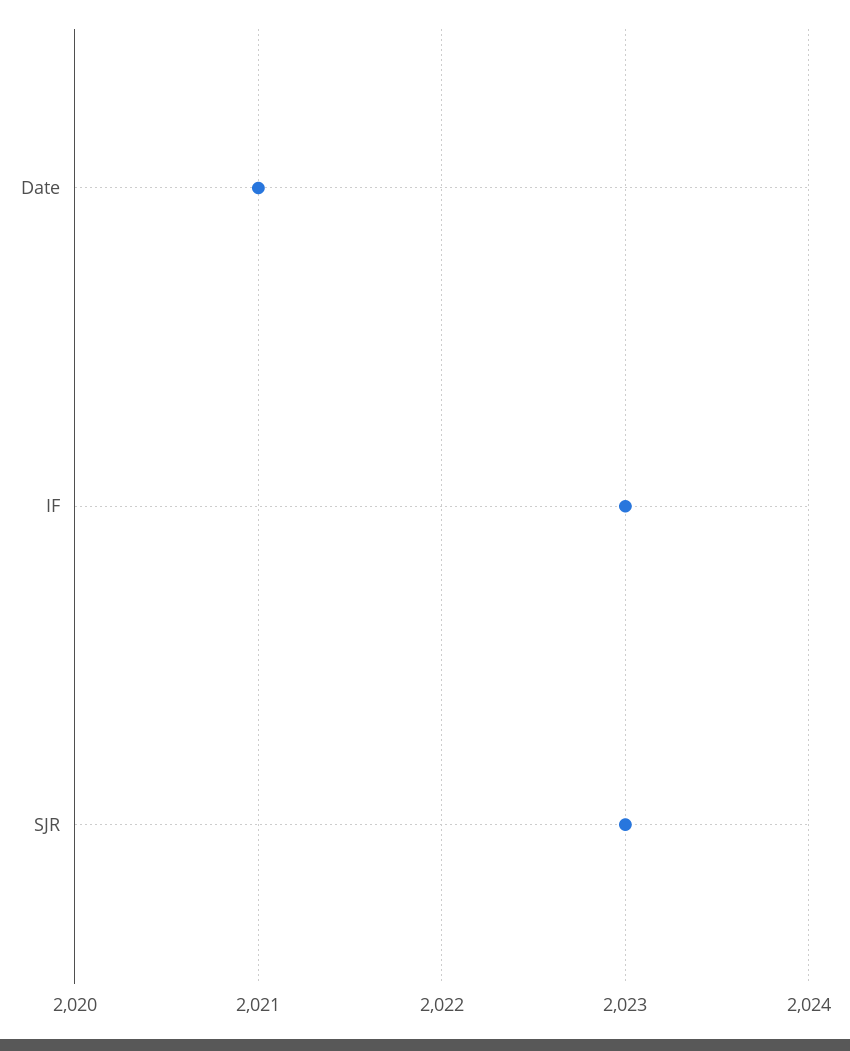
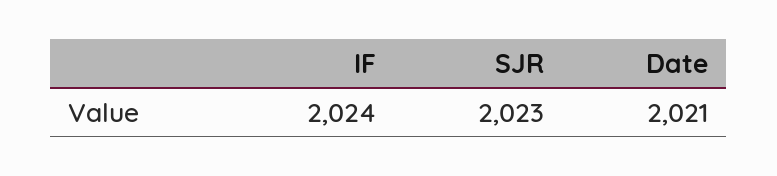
IF: 2023 -> 2024

